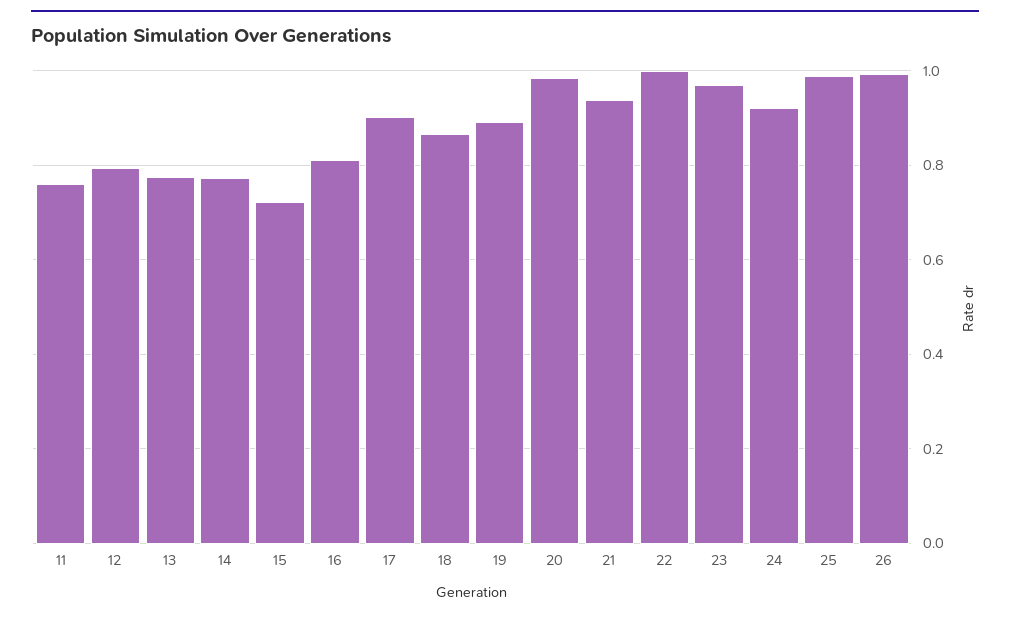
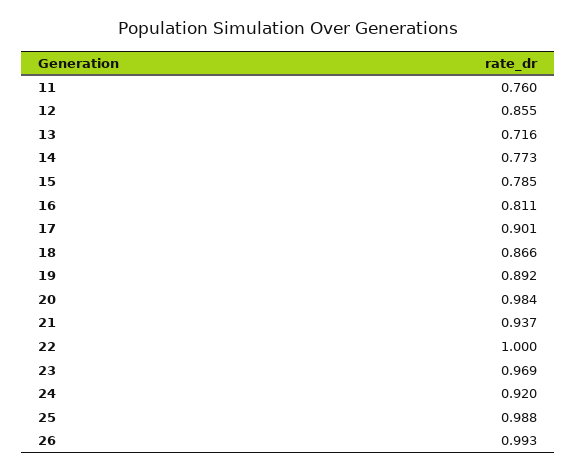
12: 0.8 -> 0.855
13: 0.78 -> 0.716
15: 0.72 -> 0.785

